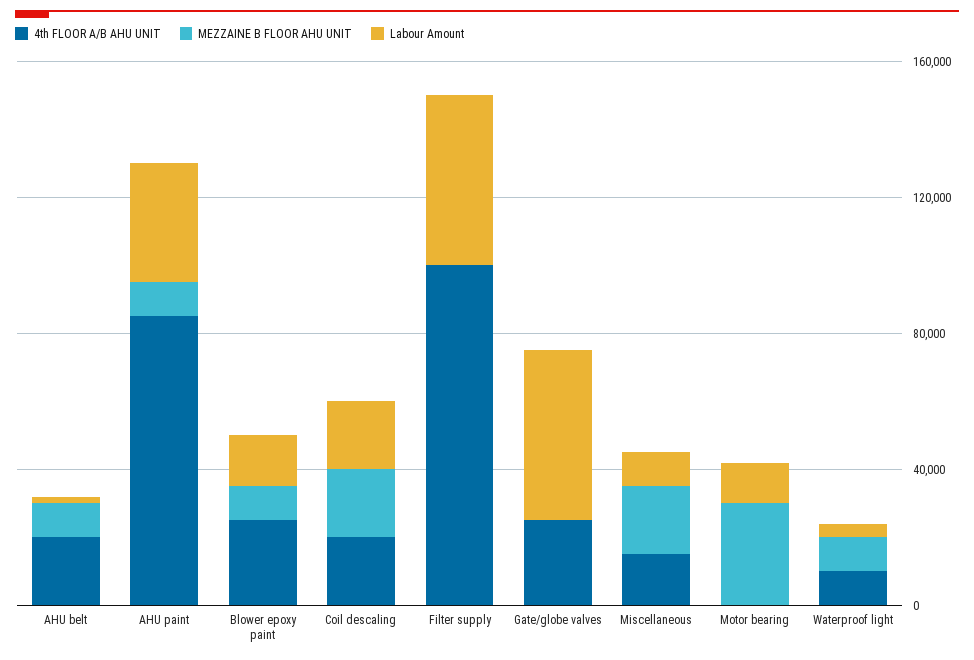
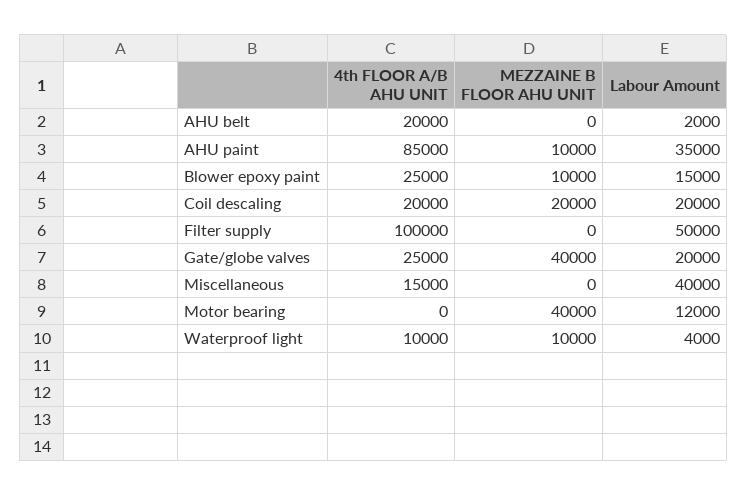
MEZZAINE B FLOOR AHU UNIT, AHU belt: 10000 -> 0
MEZZAINE B FLOOR AHU UNIT, Gate/globe valves: 0 -> 40000
Labour Amount, Gate/globe valves: 50000 -> 20000
MEZZAINE B FLOOR AHU UNIT, Miscellaneous: 20000 -> 0
Labour Amount, Miscellaneous: 10000 -> 40000
MEZZAINE B FLOOR AHU UNIT, Motor bearing: 30000 -> 40000

